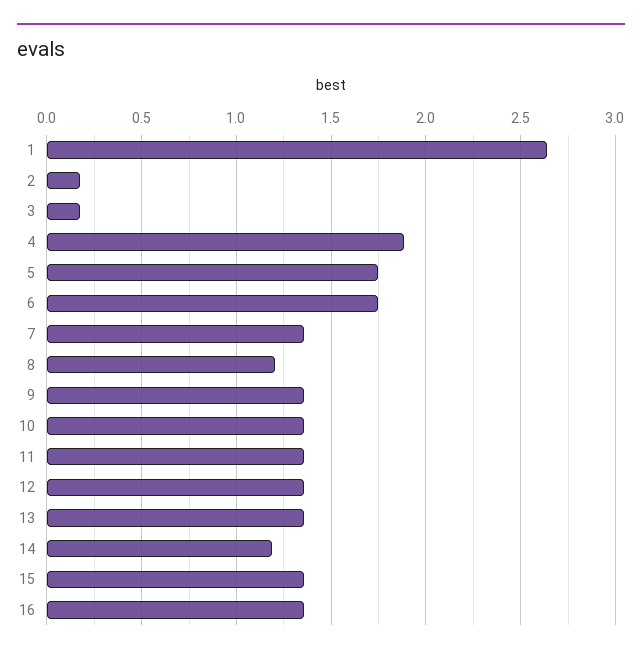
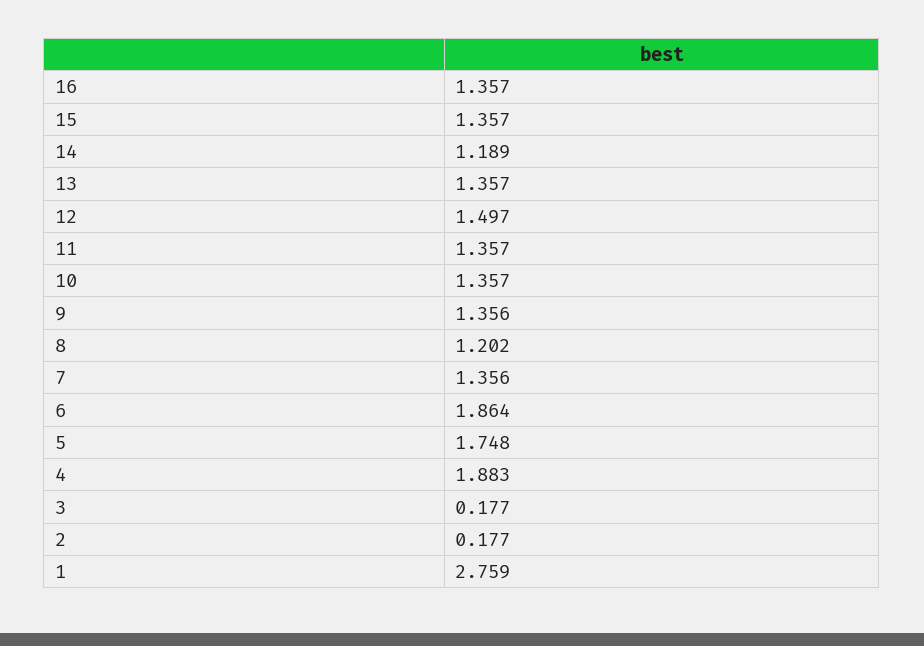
1: 2.65 -> 2.759
6: 1.75 -> 1.864
12: 1.35 -> 1.497

